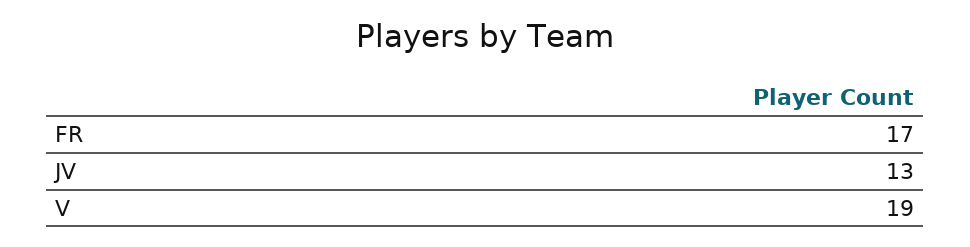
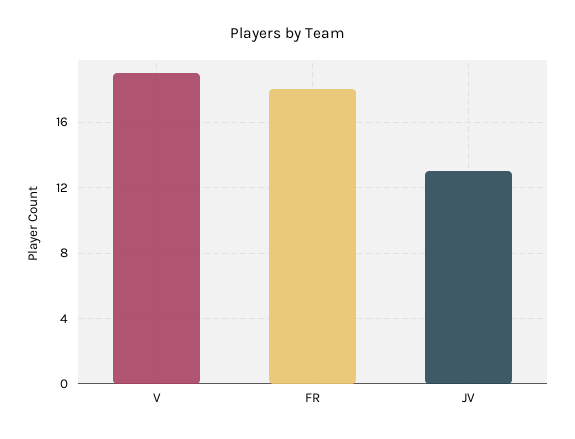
FR: 17 -> 18

